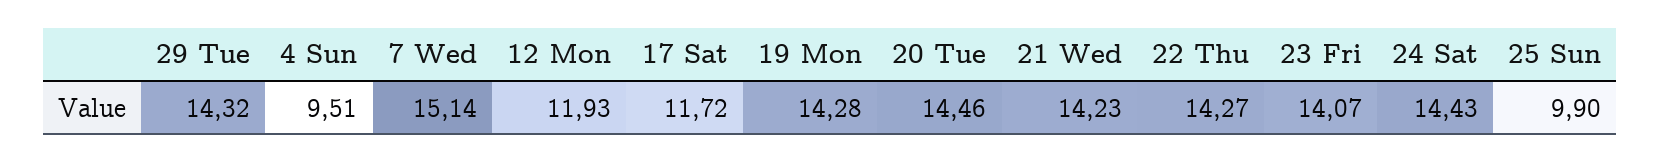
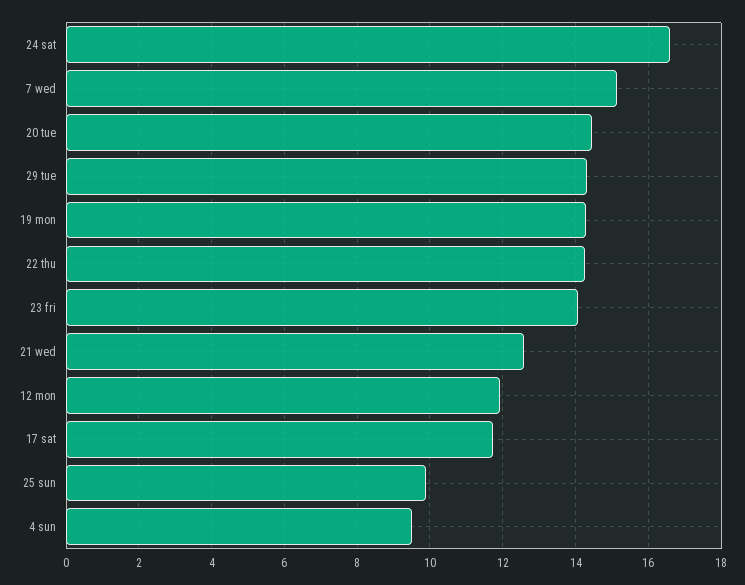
21 Wed: 14.23 -> 12.6
24 Sat: 14.43 -> 16.6

